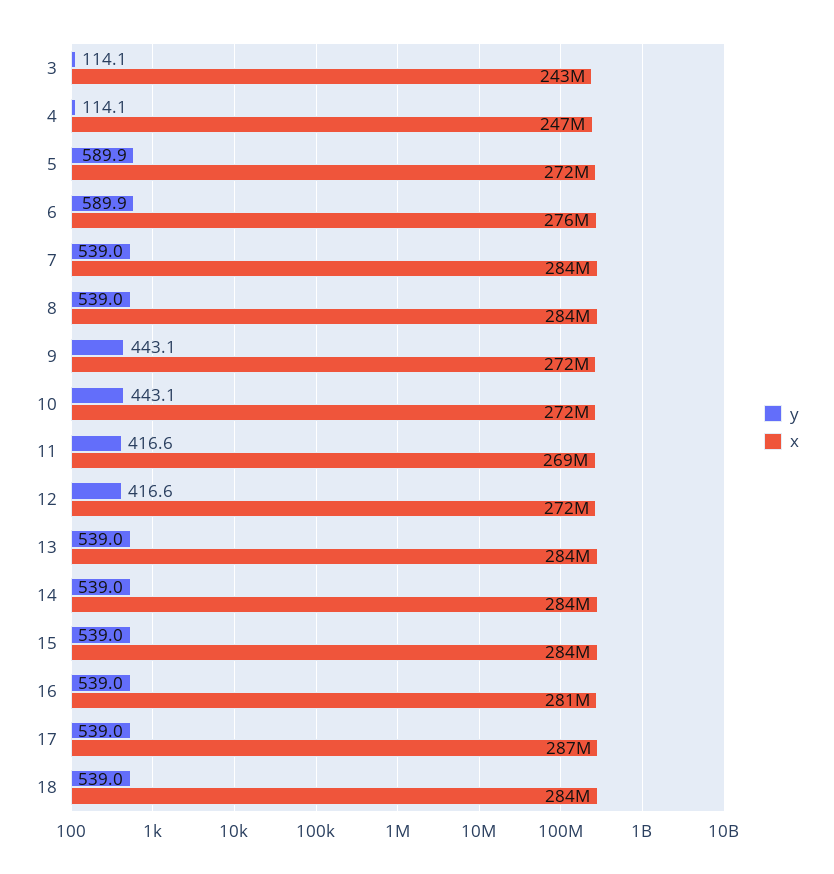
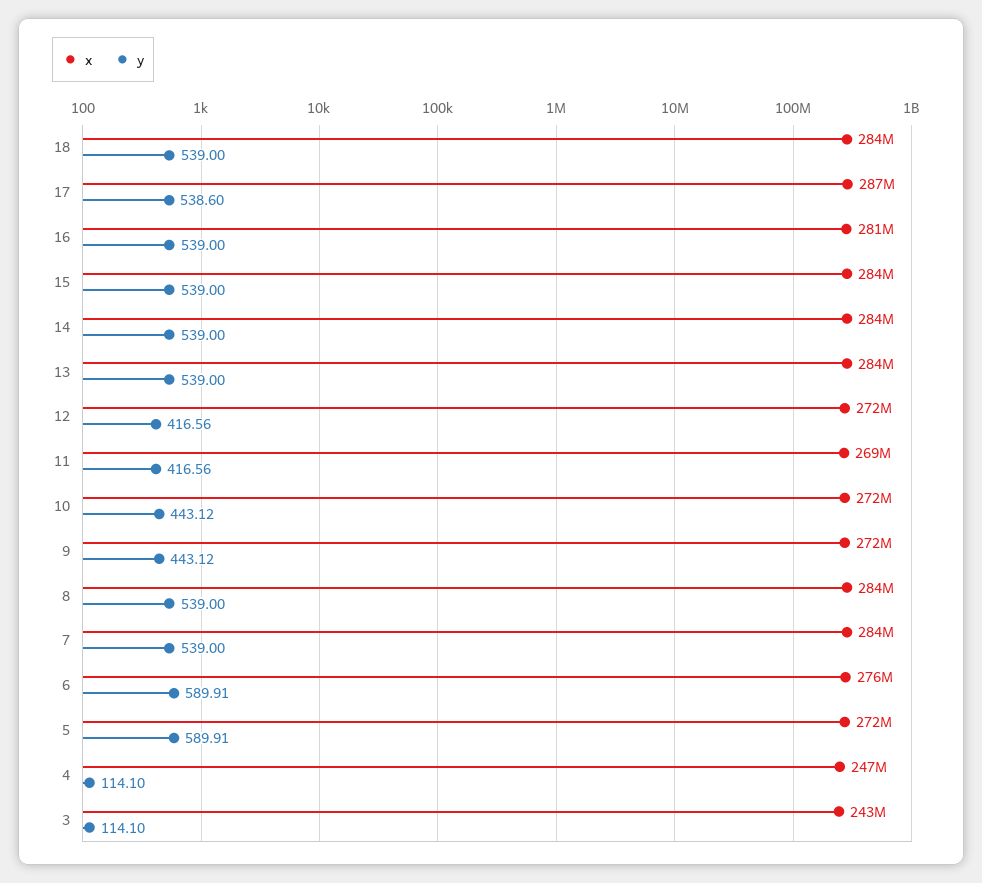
y, 17: 539 -> 538.6

